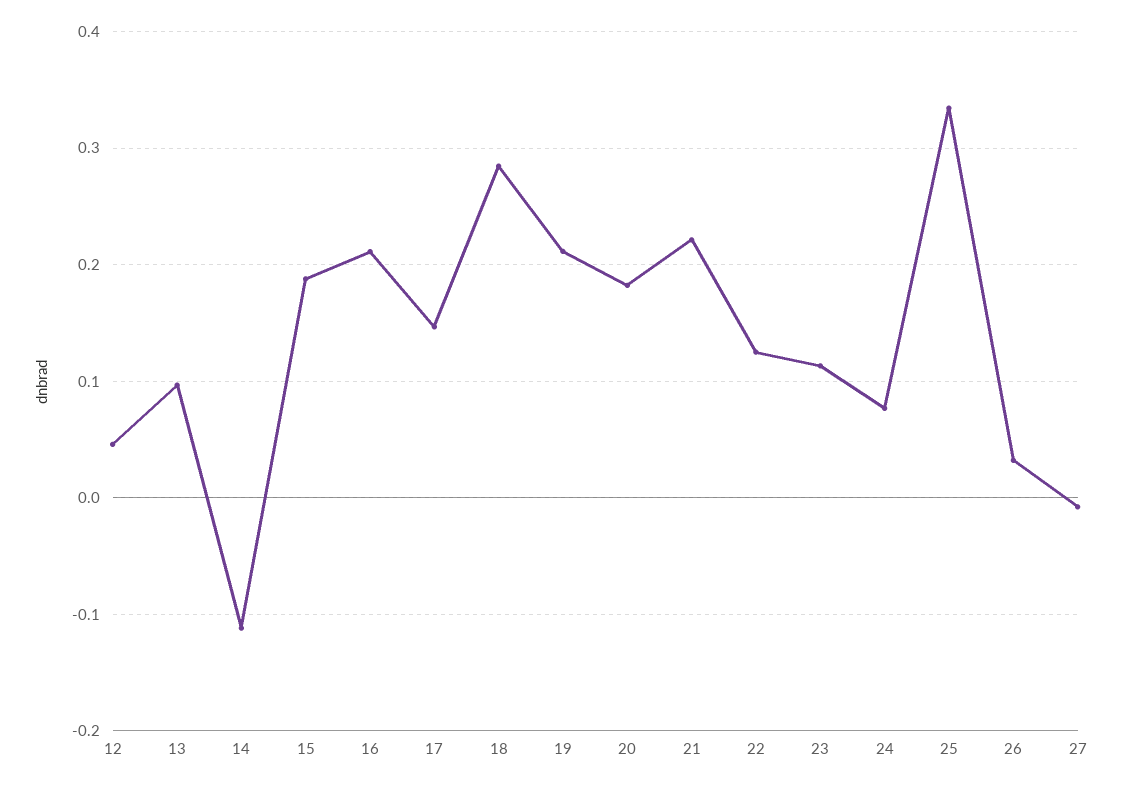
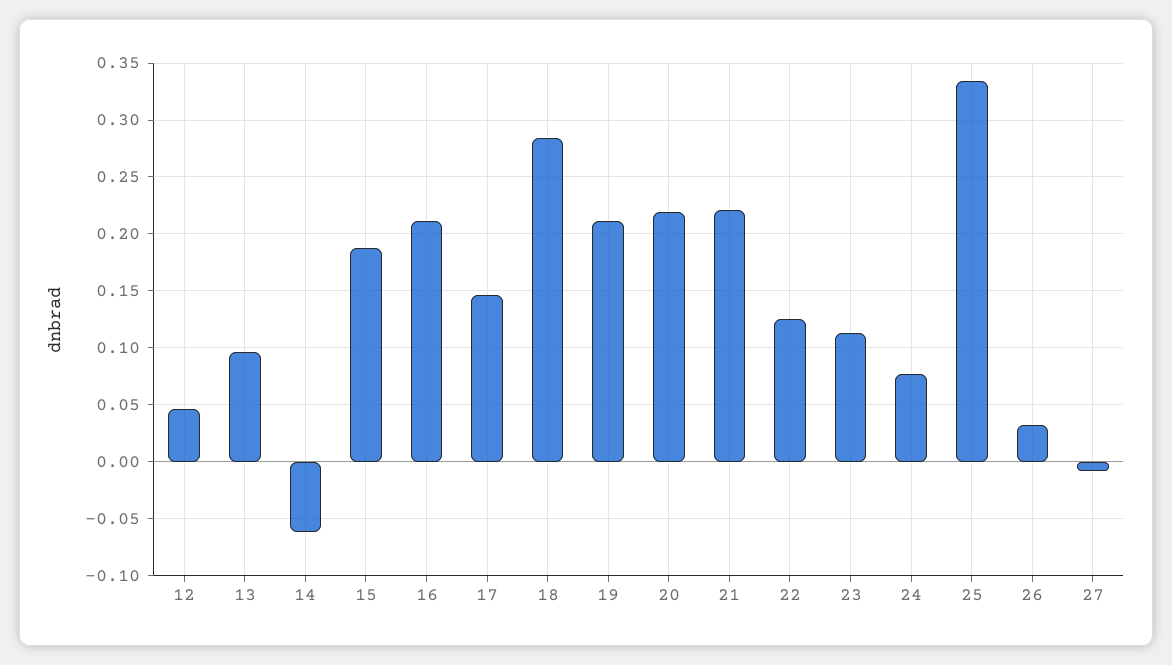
14: -0.11 -> -0.06
20: 0.18 -> 0.22

